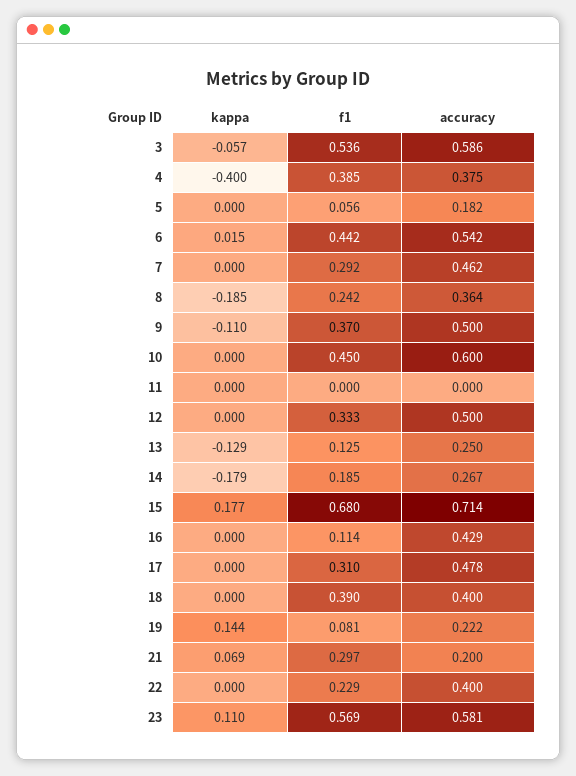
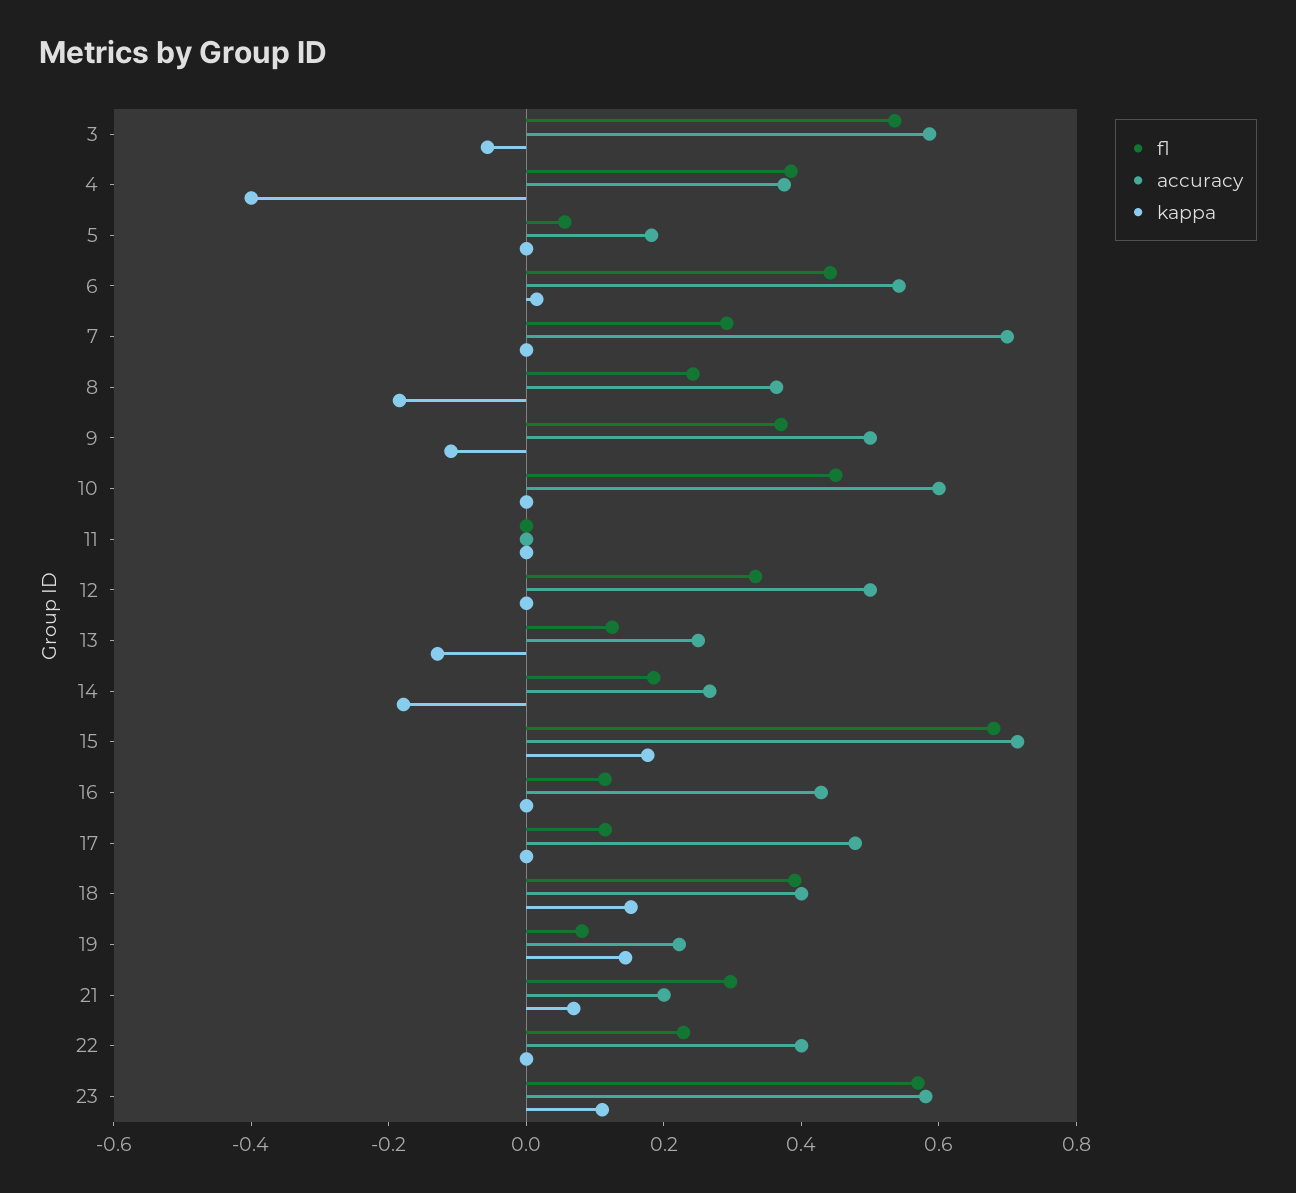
accuracy, 7: 0.462 -> 0.7
f1, 17: 0.31 -> 0.1
kappa, 18: 0 -> 0.15

